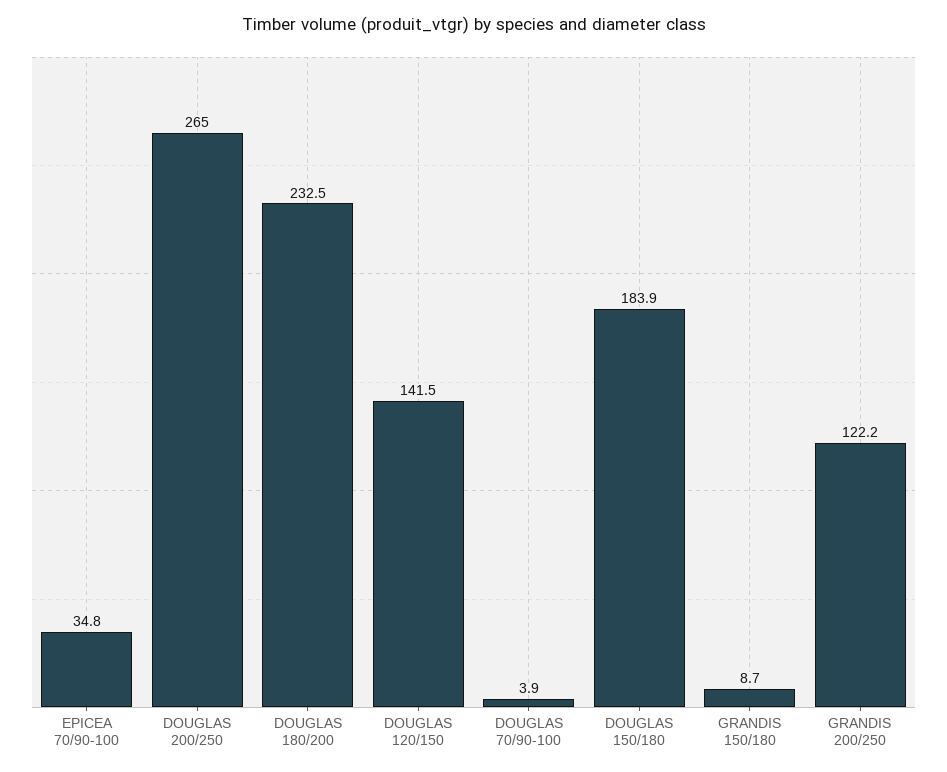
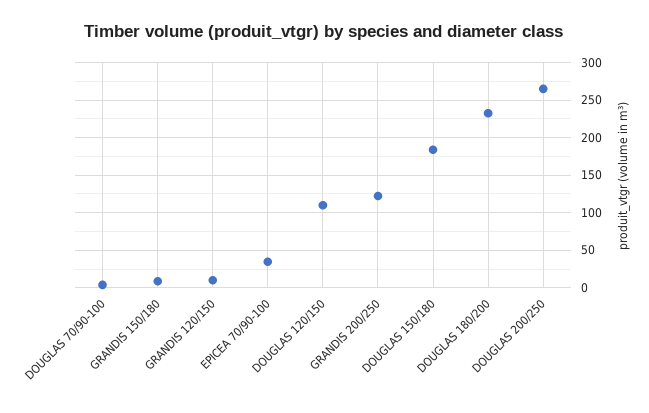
DOUGLAS 120/150: 141.5 -> 110
GRANDIS 120/150: none -> 10

